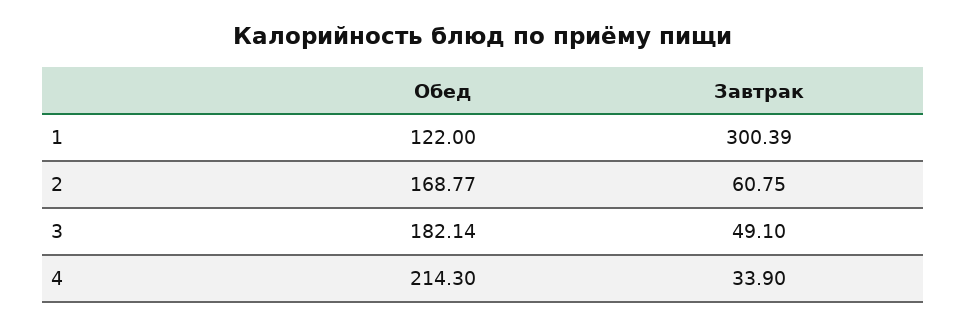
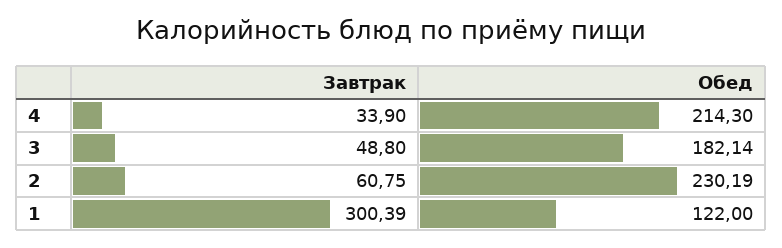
Обед, 2: 168.77 -> 230.19
Завтрак, 3: 49.1 -> 48.8

